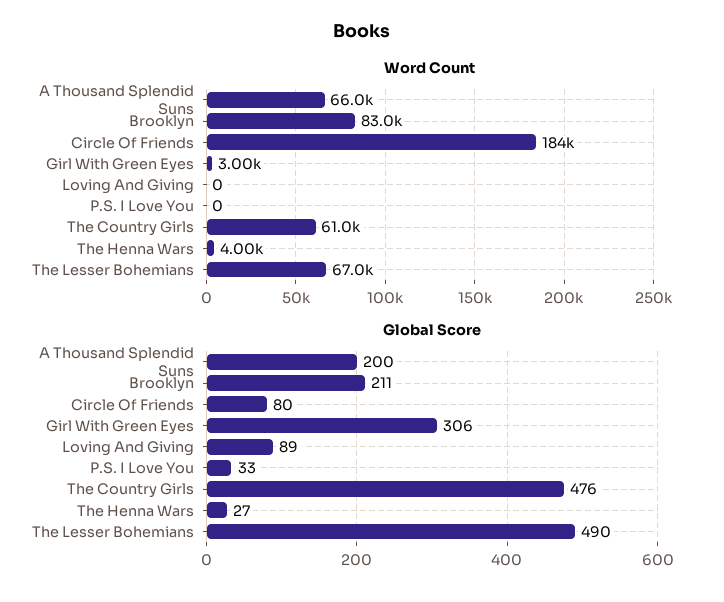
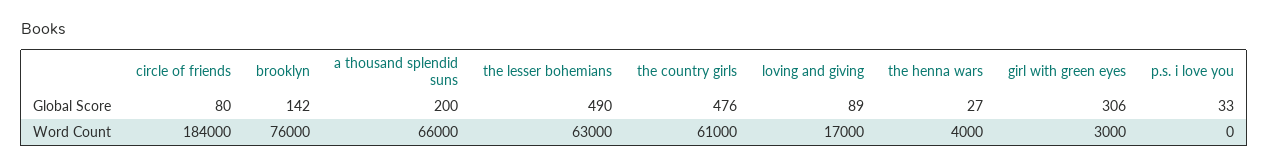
Word Count, Brooklyn: 83000 -> 76000
Word Count, Loving And Giving: 0 -> 17000
Word Count, The Lesser Bohemians: 67000 -> 63000
Global Score, Brooklyn: 211 -> 142

